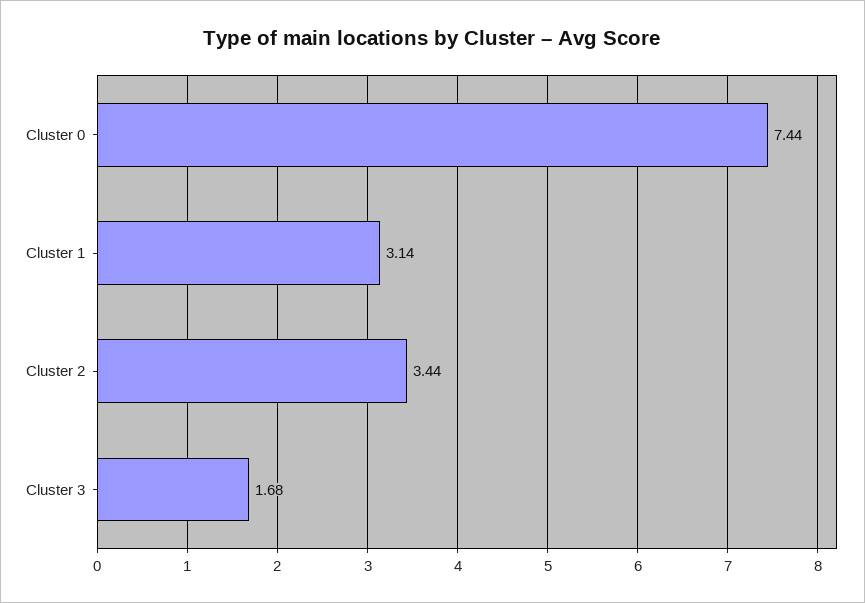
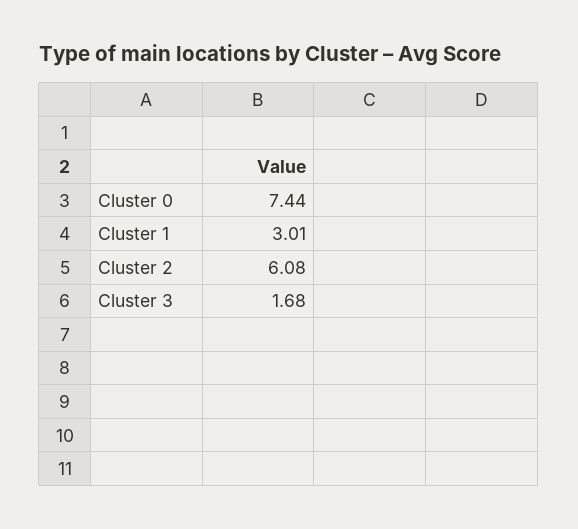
Cluster 1: 3.14 -> 3.01
Cluster 2: 3.44 -> 6.08

